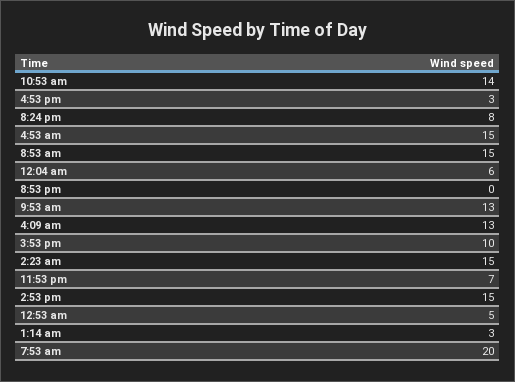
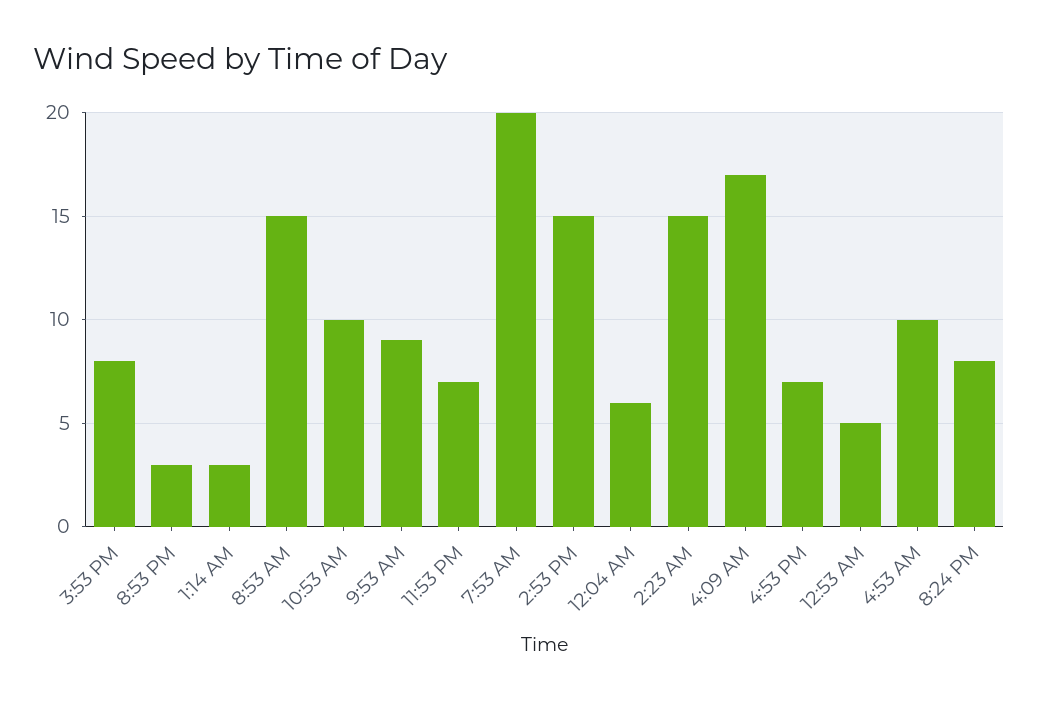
10:53 am: 14 -> 10
4:53 pm: 3 -> 7
4:53 am: 15 -> 10
8:53 pm: 0 -> 3
9:53 am: 13 -> 9
4:09 am: 13 -> 17
3:53 pm: 10 -> 8

